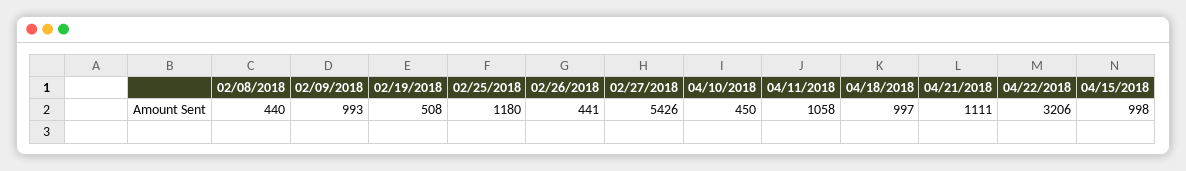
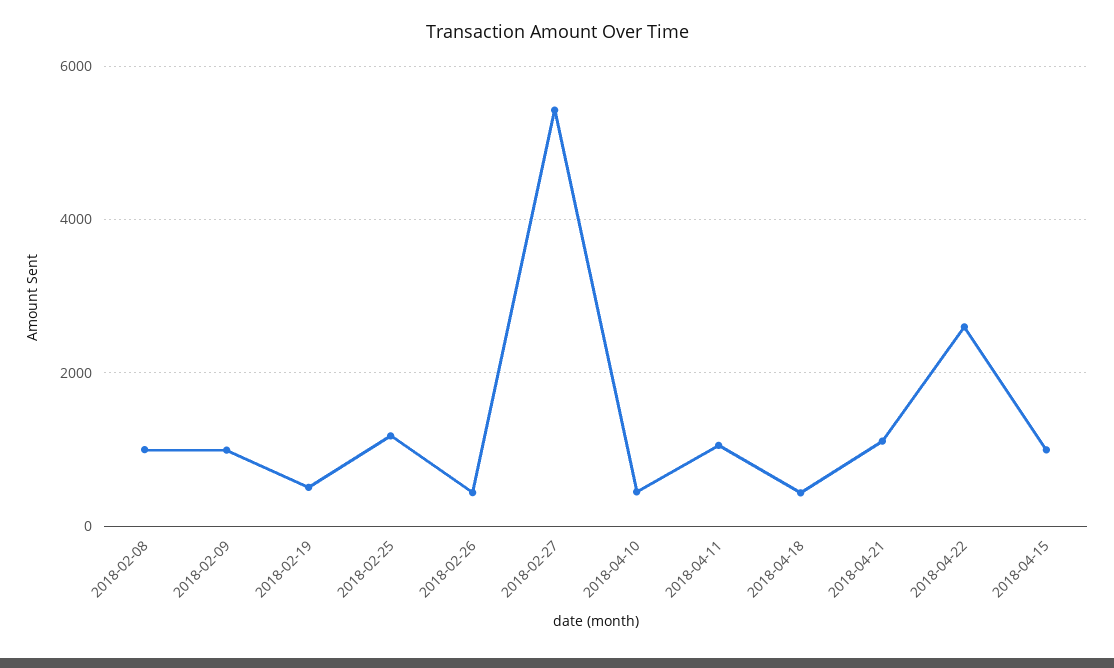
02/08/2018: 440 -> 1000
04/18/2018: 997 -> 400
04/22/2018: 3206 -> 2600

